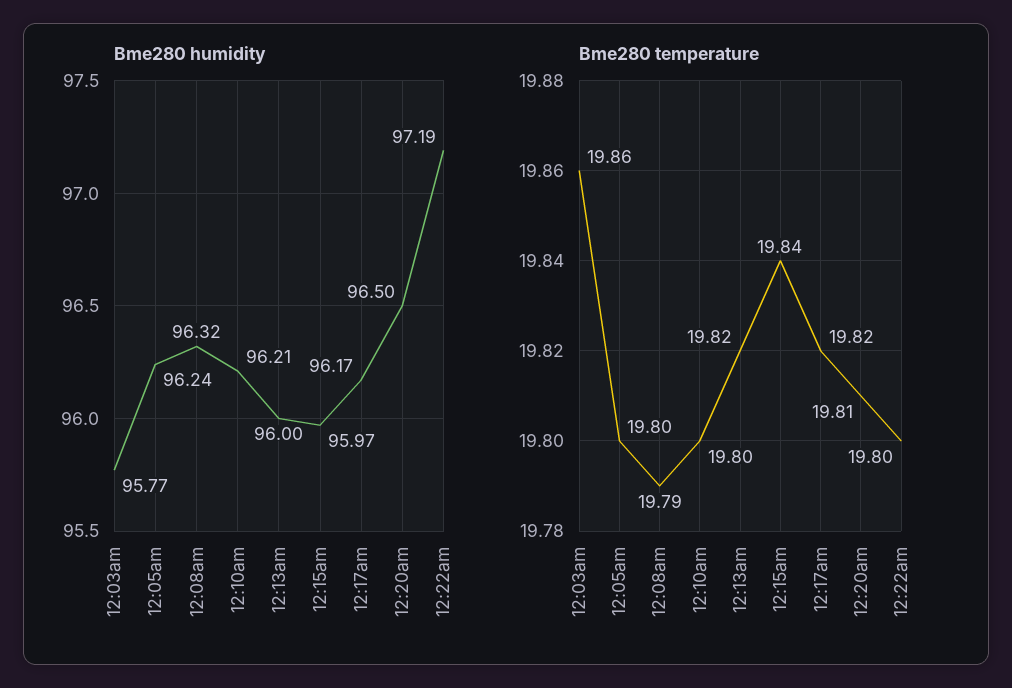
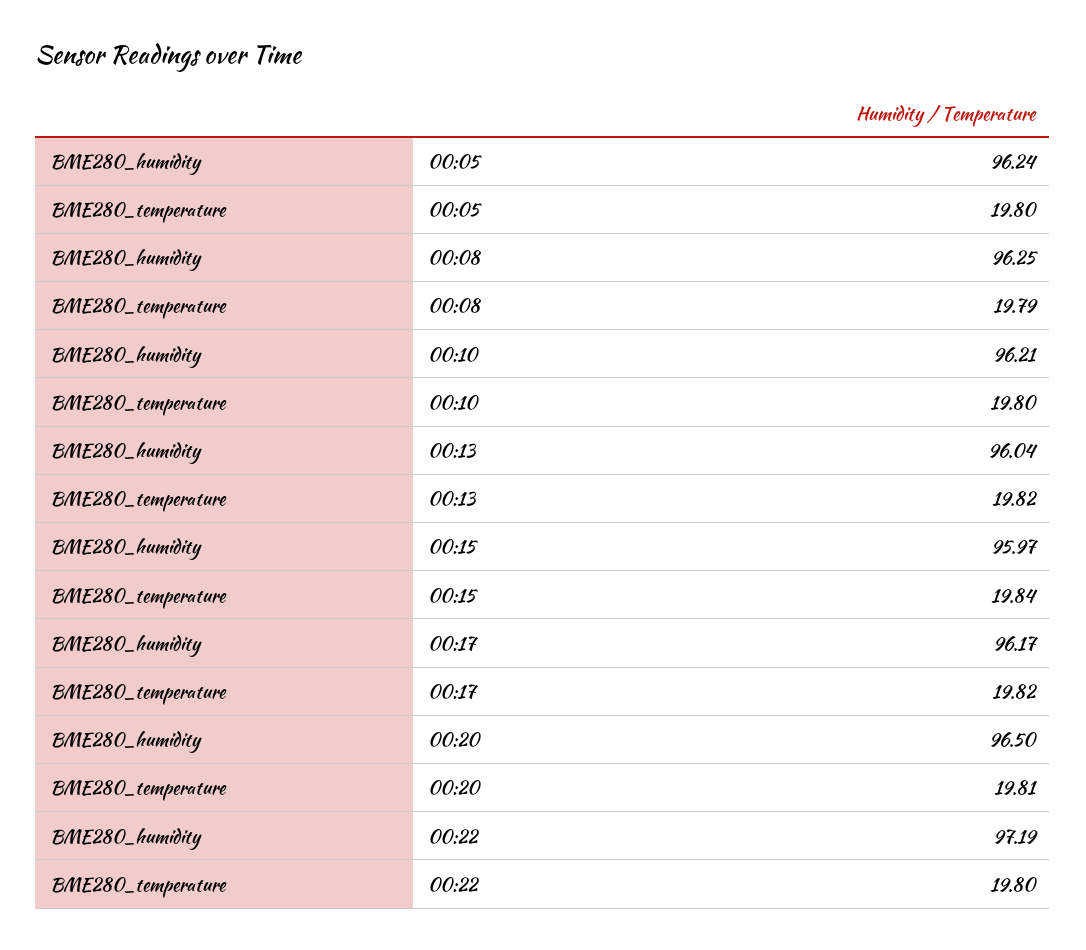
Bme280 humidity, 12:03am: 95.77 -> none
Bme280 humidity, 12:08am: 96.32 -> 96.25
Bme280 humidity, 12:13am: 96 -> 96.04
Bme280 temperature, 12:03am: 19.86 -> none

